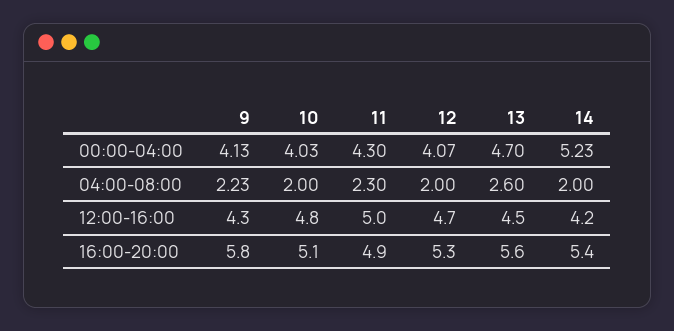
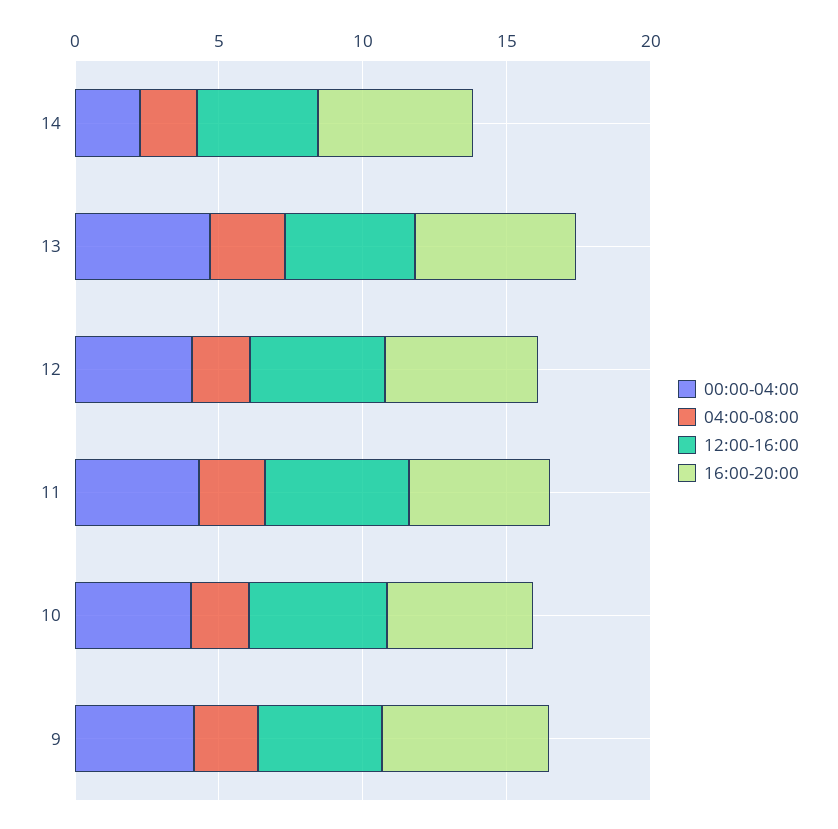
00:00-04:00, 14: 5.23 -> 2

